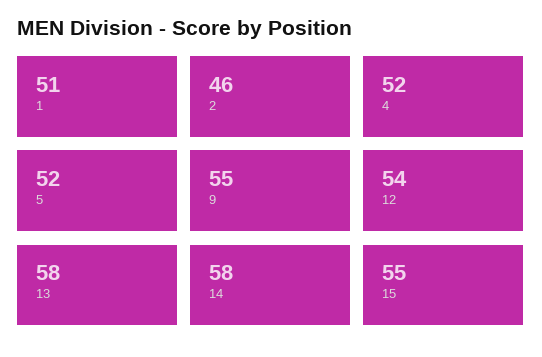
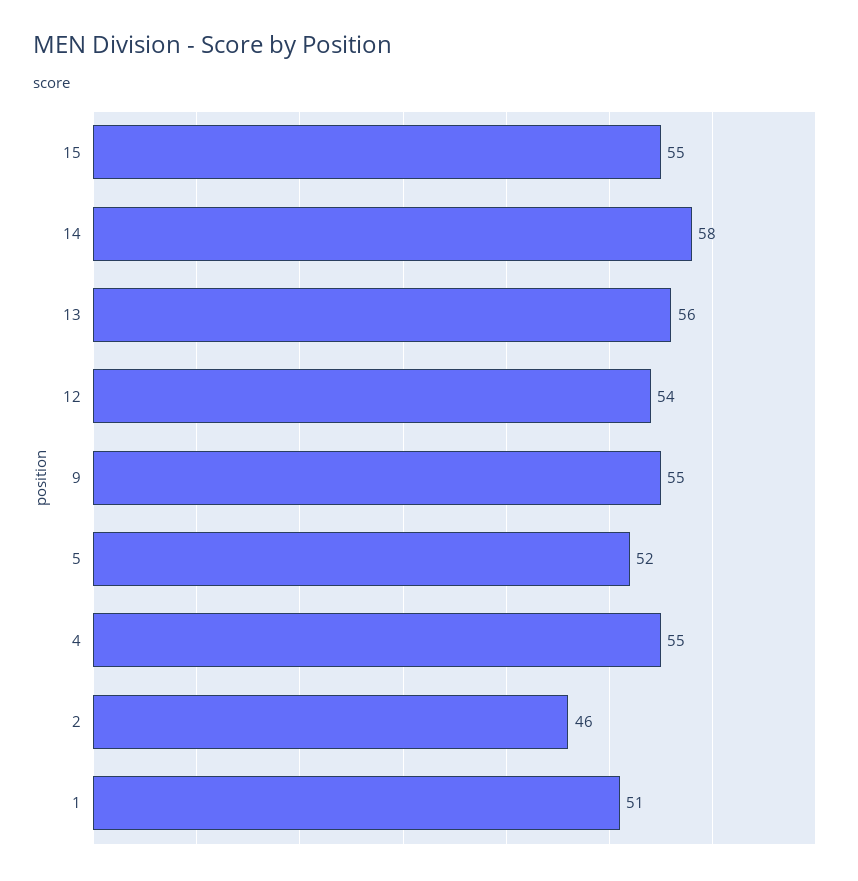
4: 52 -> 55
13: 58 -> 56

